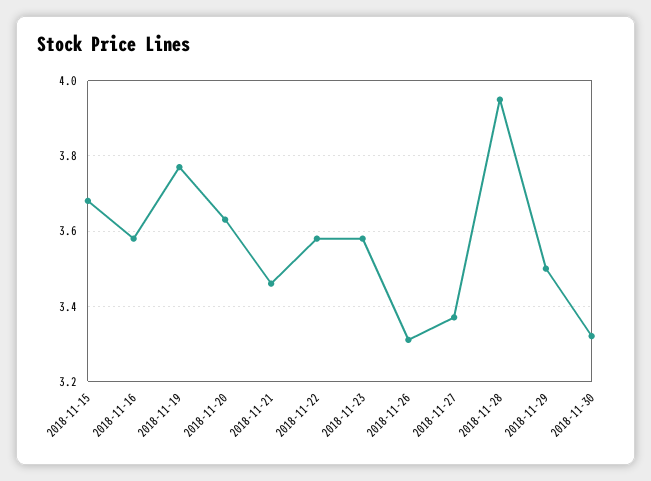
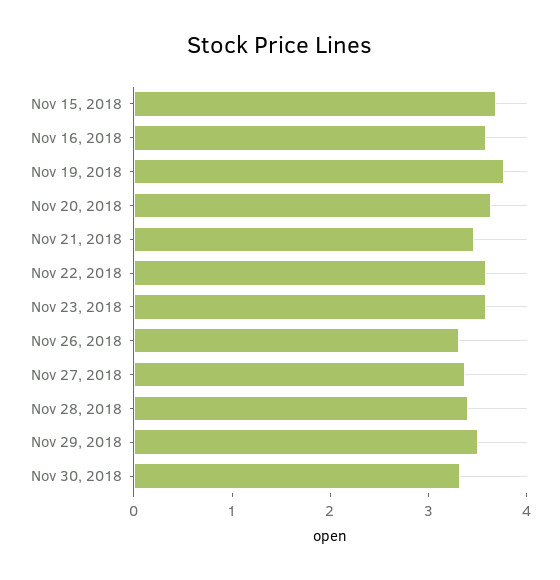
2018-11-28: 3.95 -> 3.4

